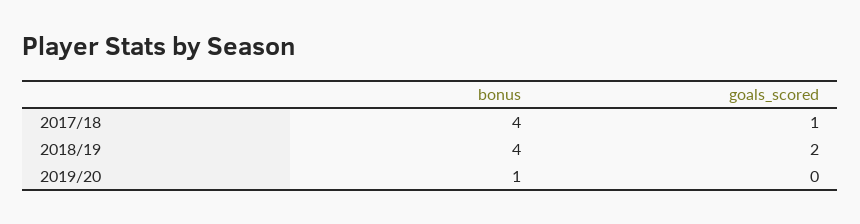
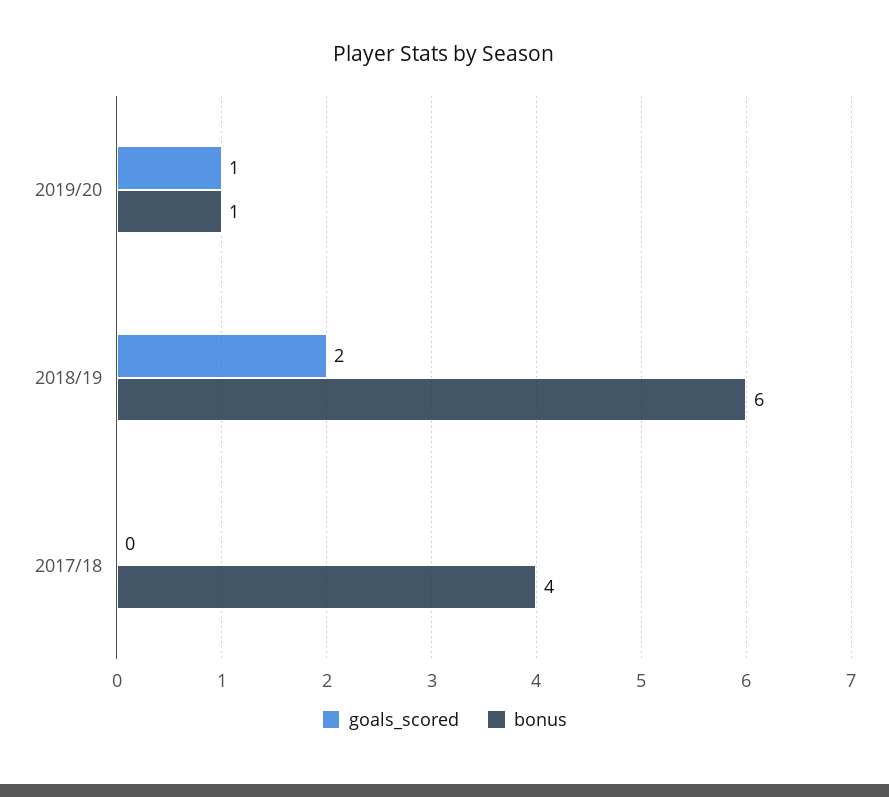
goals_scored, 2017/18: 1 -> 0
bonus, 2018/19: 4 -> 6
goals_scored, 2019/20: 0 -> 1

